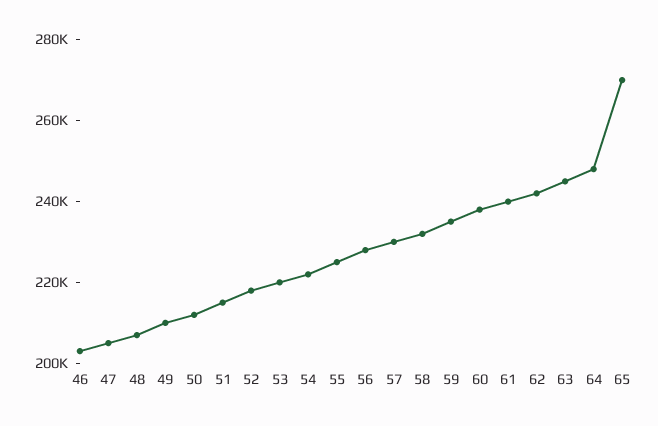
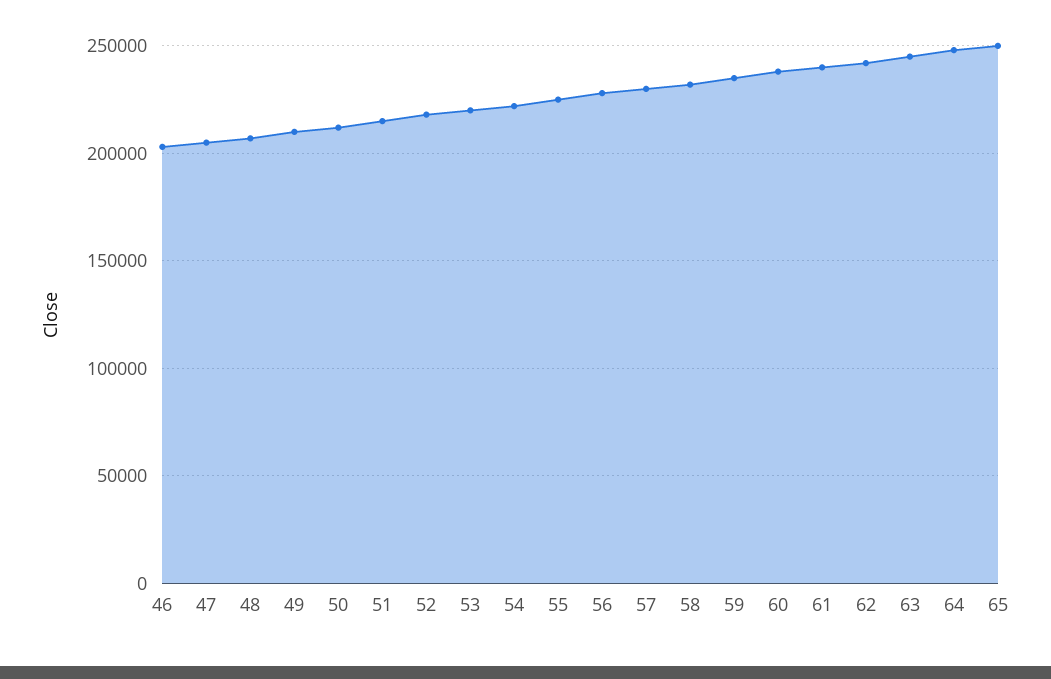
65: 270000 -> 250000

